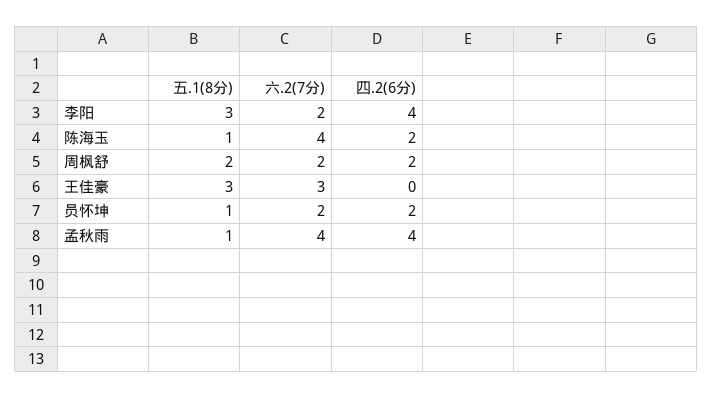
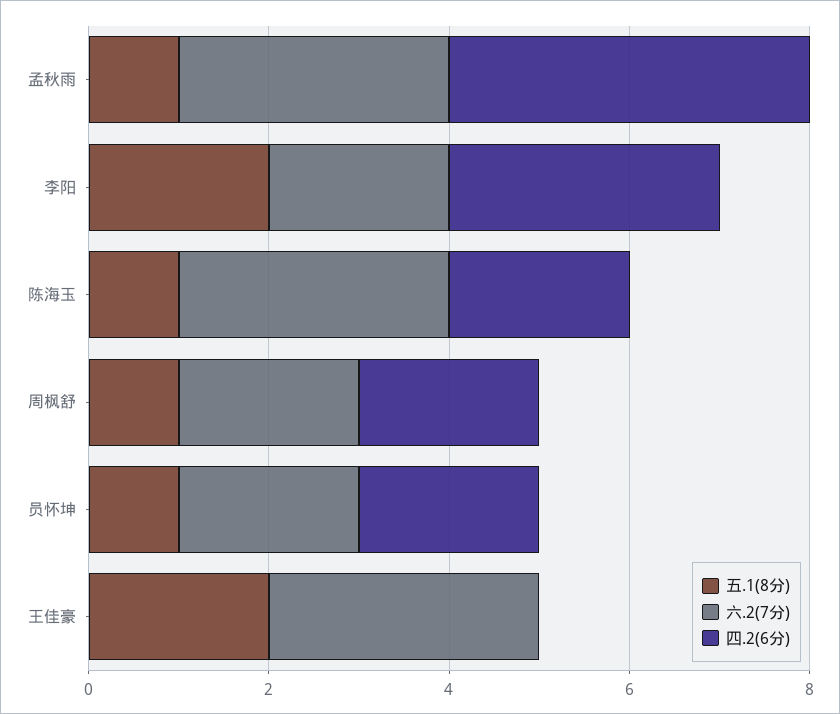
五.1(8分), 李阳: 3 -> 2
四.2(6分), 李阳: 4 -> 3
六.2(7分), 陈海玉: 4 -> 3
五.1(8分), 周枫舒: 2 -> 1
五.1(8分), 王佳豪: 3 -> 2
六.2(7分), 孟秋雨: 4 -> 3

